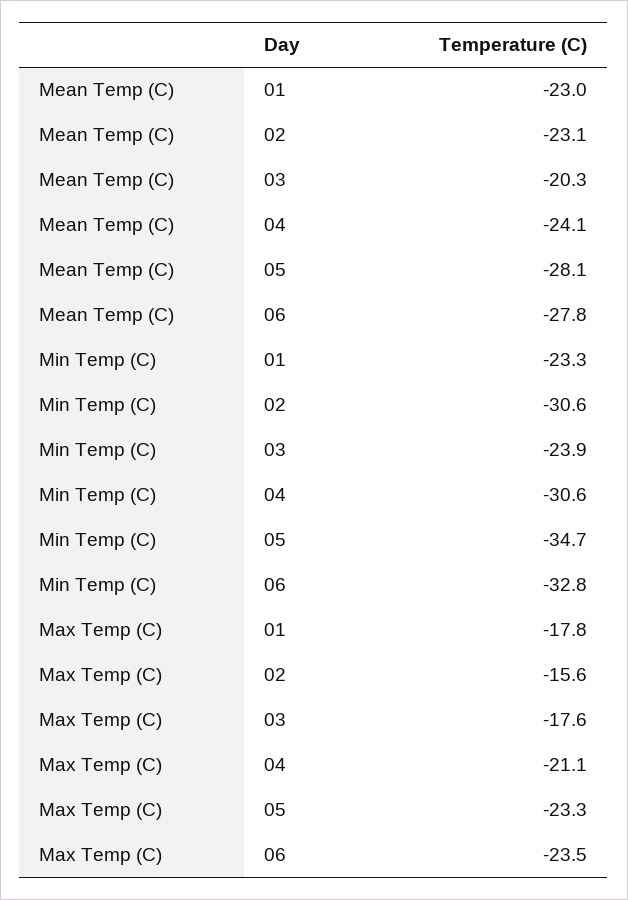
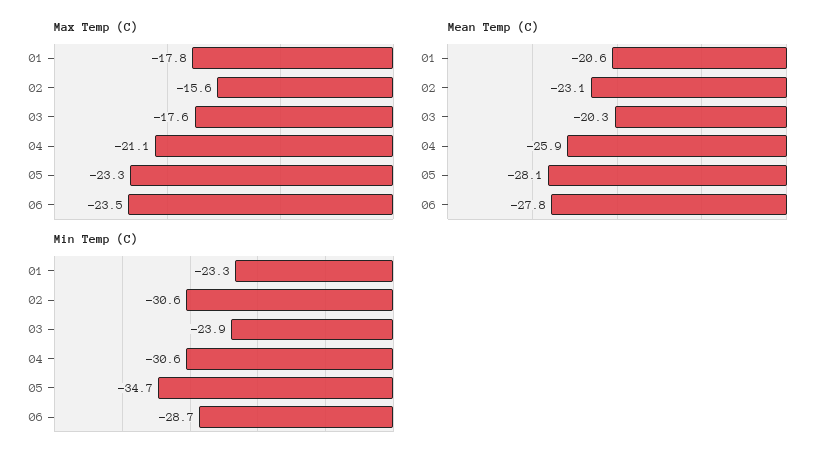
Mean Temp (C), 01: -23 -> -20.6
Mean Temp (C), 04: -24.1 -> -25.9
Min Temp (C), 06: -32.8 -> -28.7

